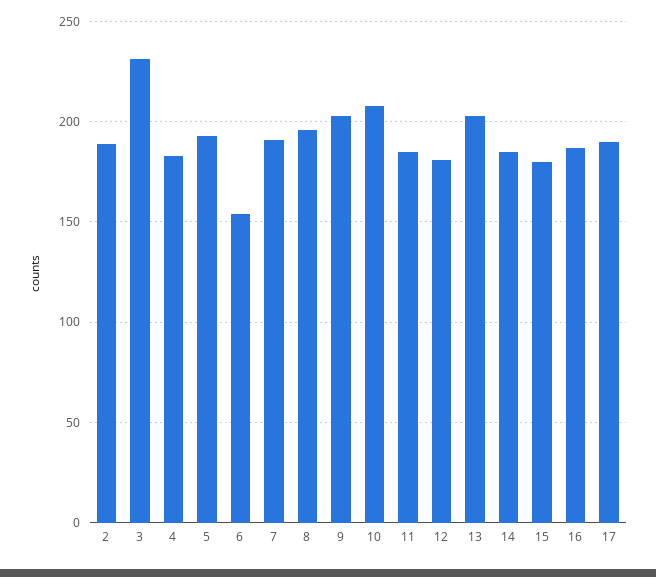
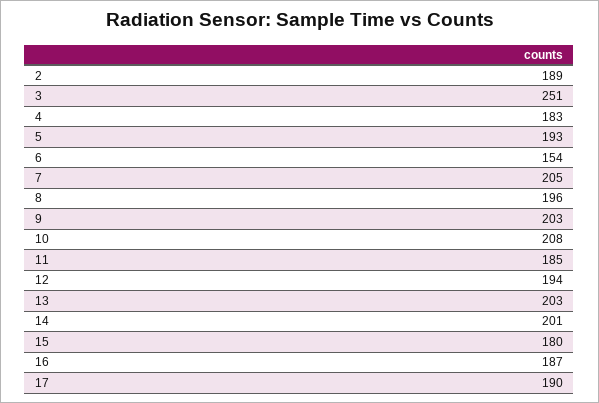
3: 230 -> 251
7: 190 -> 205
12: 180 -> 194
14: 185 -> 201

